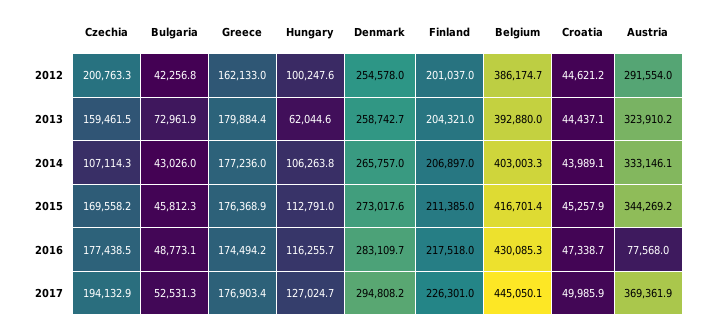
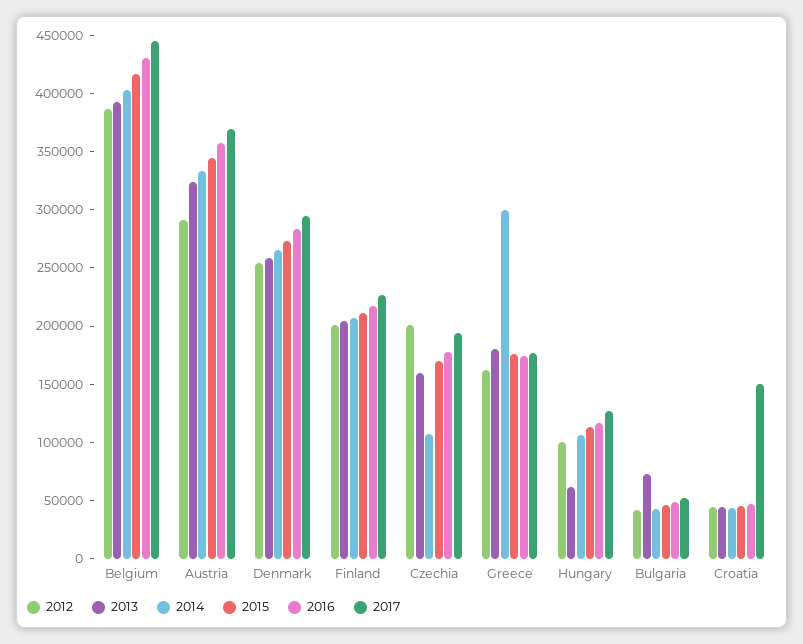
2014, Greece: 177236 -> 300000
2016, Austria: 77568 -> 360000
2017, Croatia: 49985.9 -> 150000

